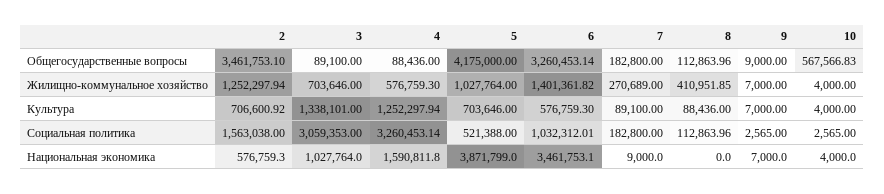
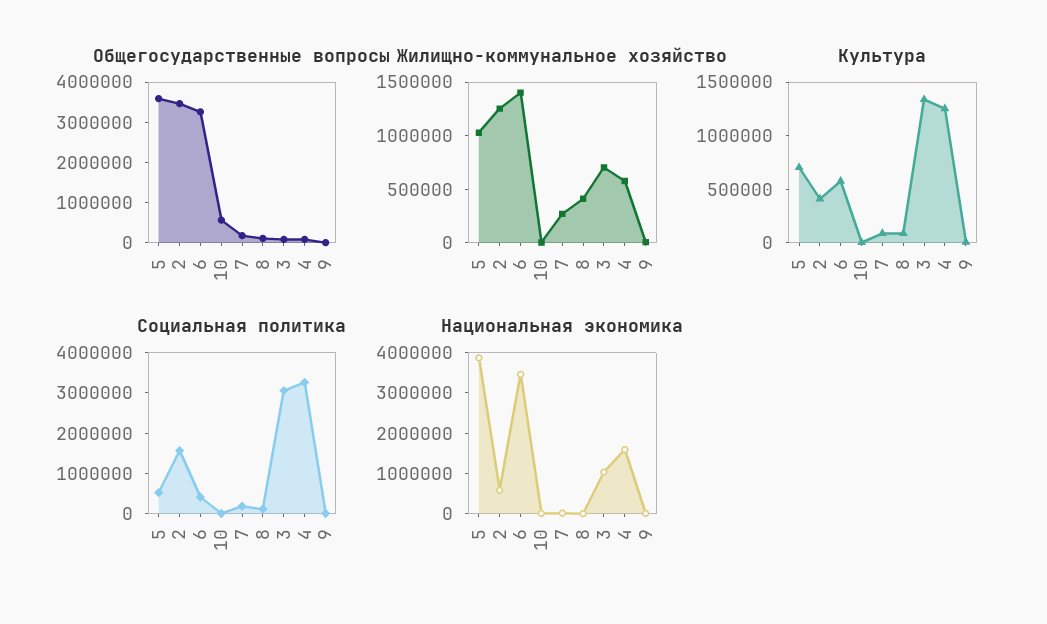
Общегосударственные вопросы, 5: 4175000 -> 3600000
Культура, 2: 706600.92 -> 400000
Социальная политика, 6: 1032312.01 -> 400000

